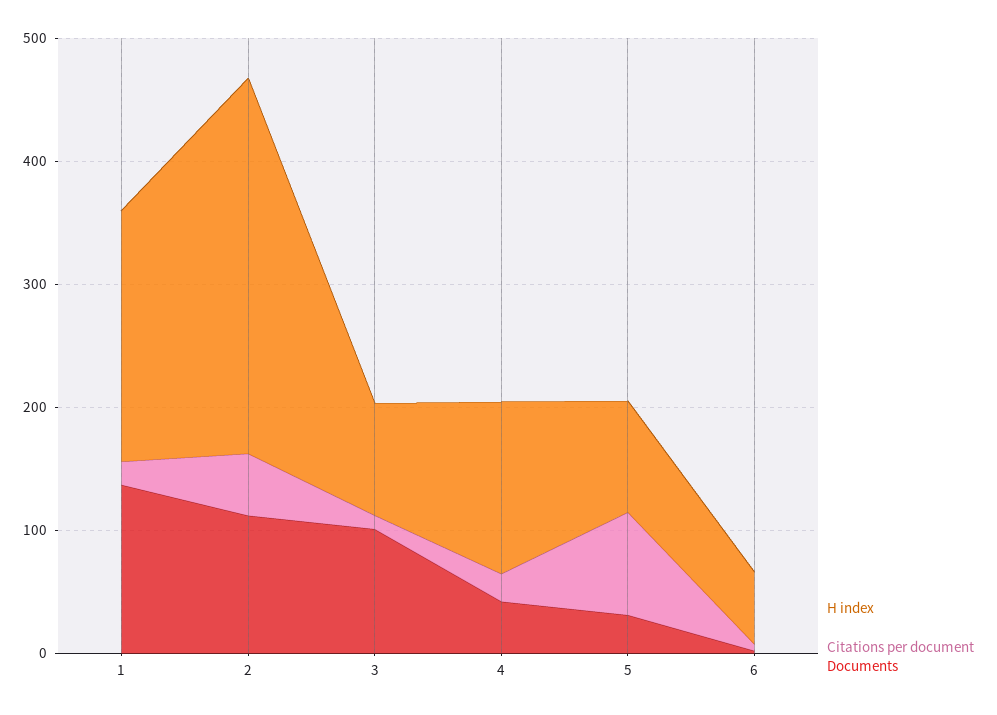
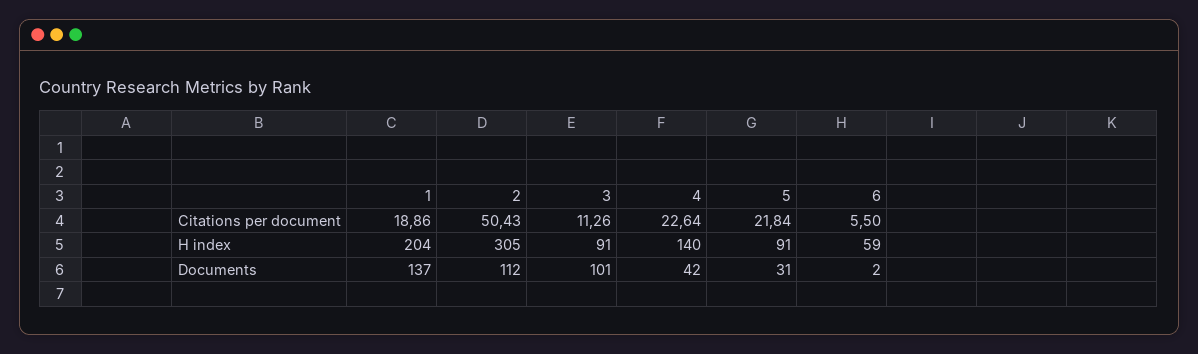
Citations per document, 5: 80 -> 21.84

